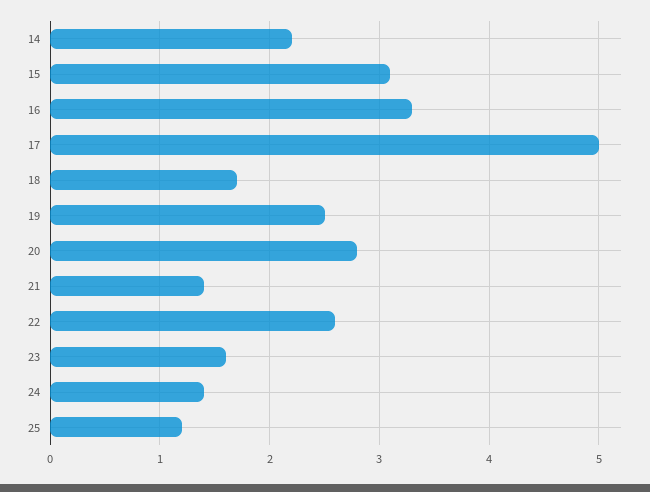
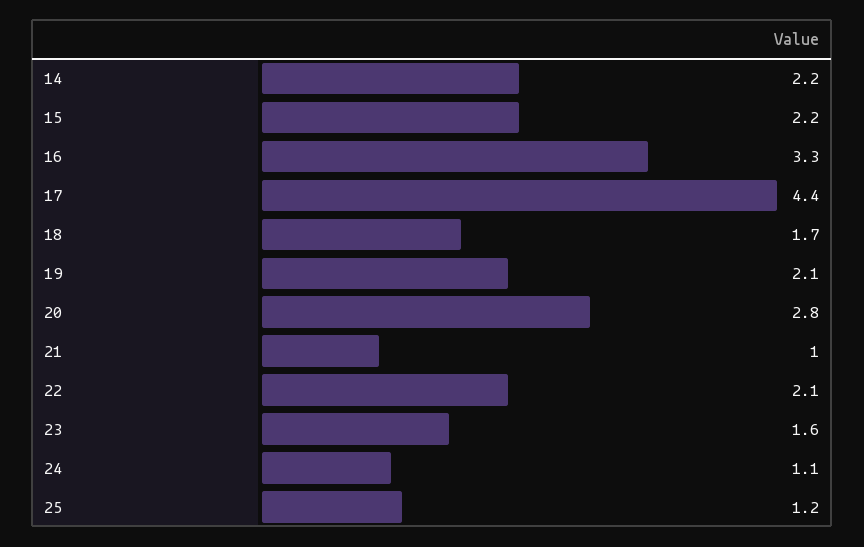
15: 3.1 -> 2.2
17: 5 -> 4.4
19: 2.5 -> 2.1
21: 1.4 -> 1
22: 2.6 -> 2.1
24: 1.4 -> 1.1

